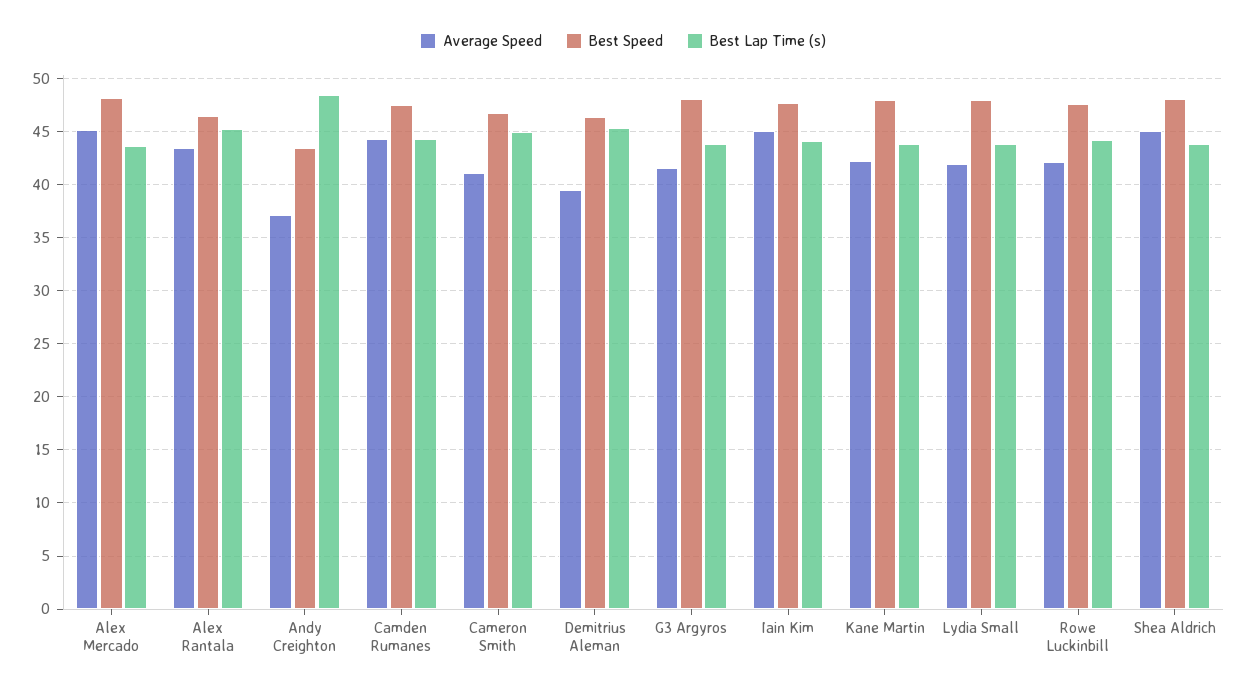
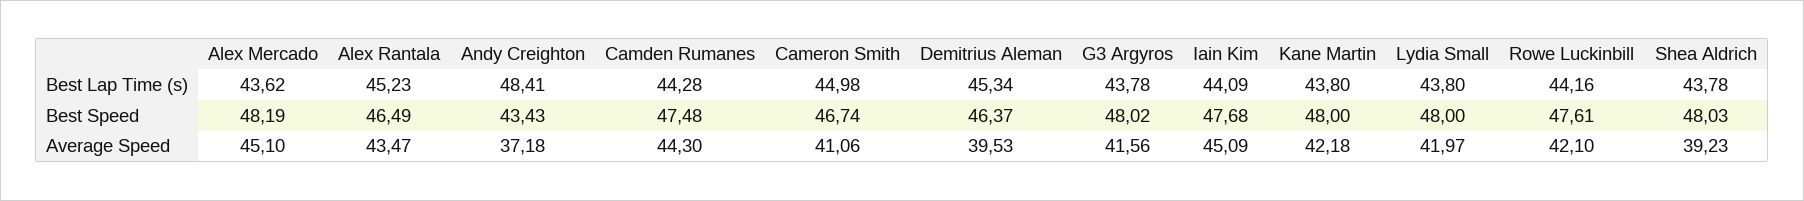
Average Speed, Shea Aldrich: 45 -> 39.23

